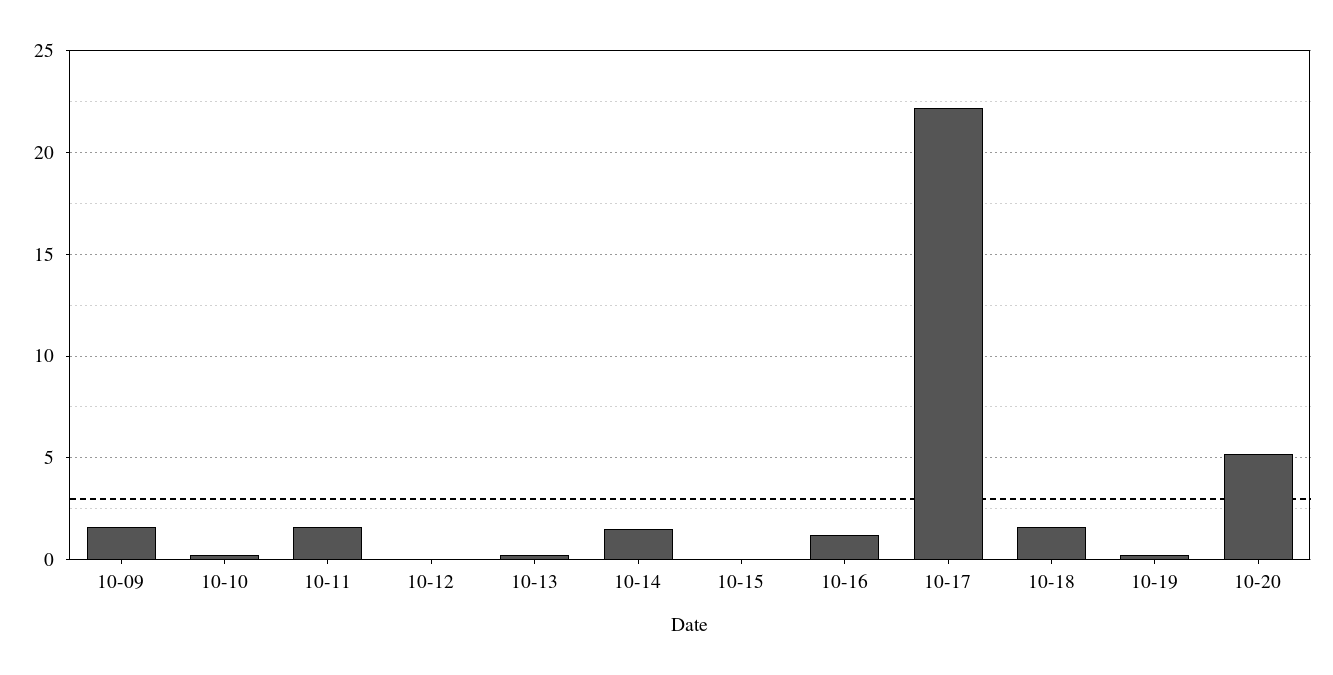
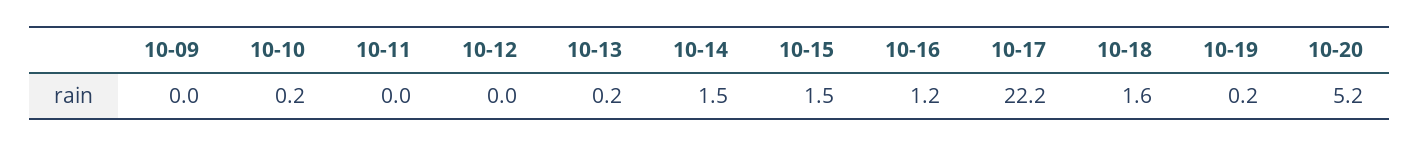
10-09: 1.5 -> 0
10-11: 1.5 -> 0
10-15: 0 -> 1.5

